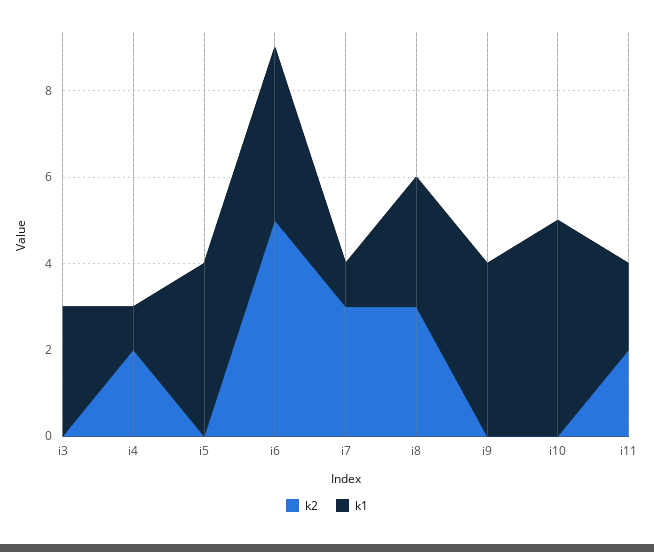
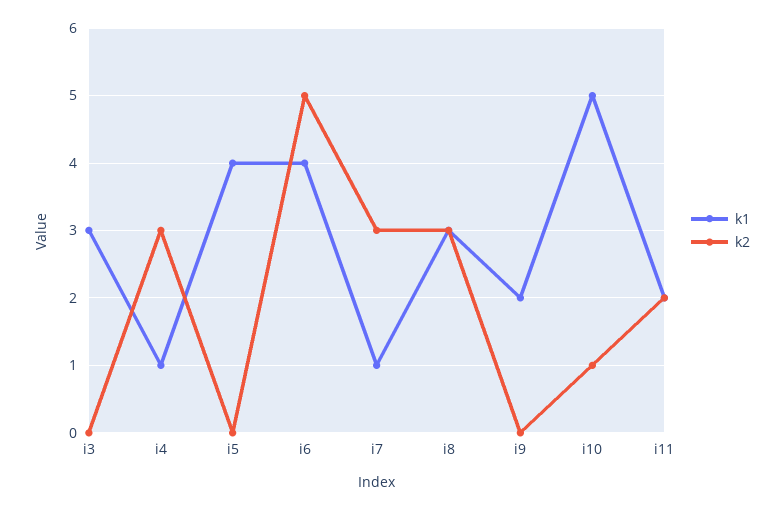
k2, i4: 2 -> 3
k1, i9: 4 -> 2
k2, i10: 0 -> 1

